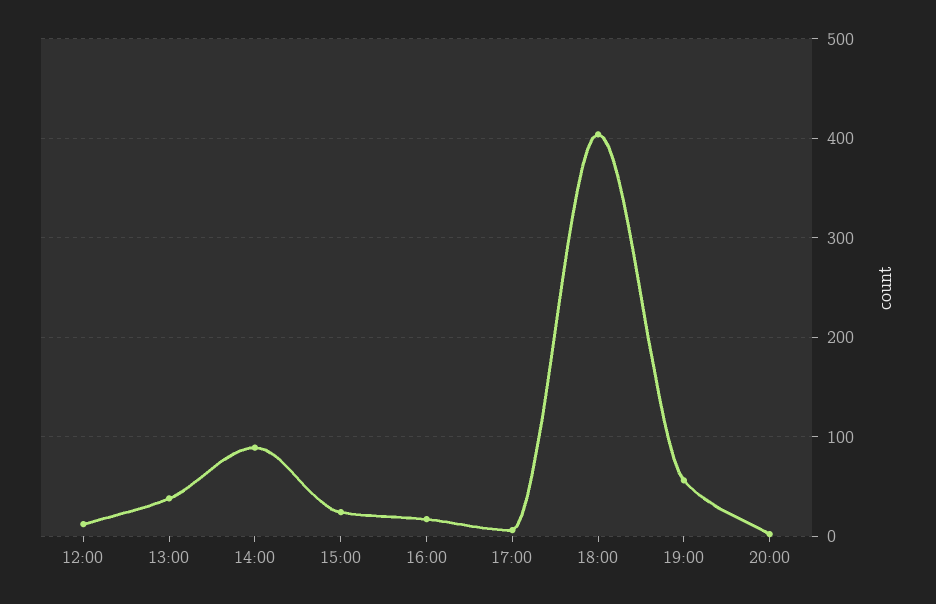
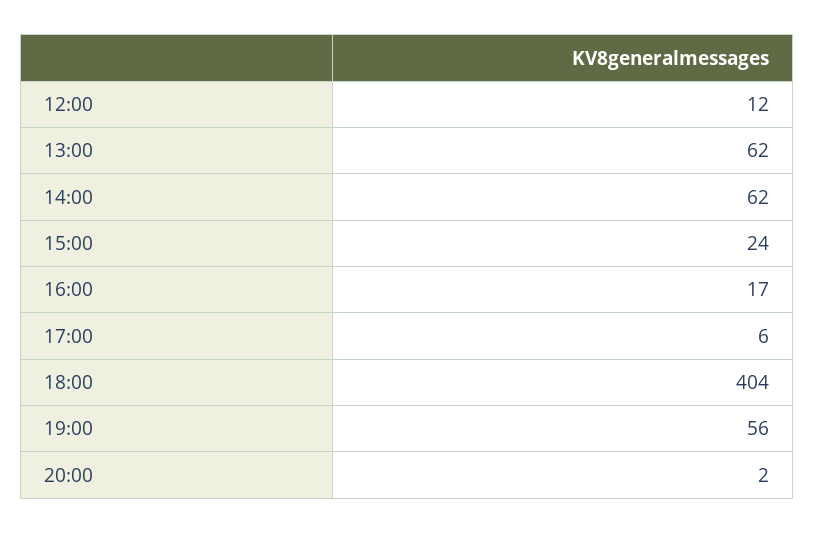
13:00: 40 -> 62
14:00: 90 -> 62

